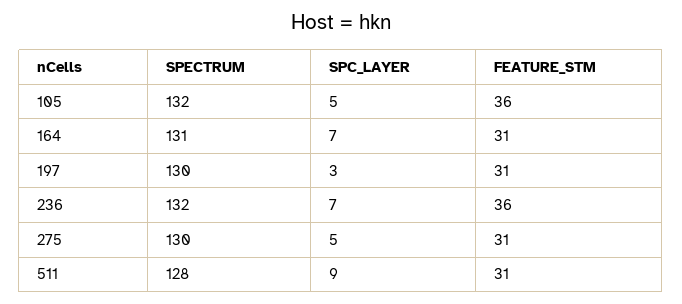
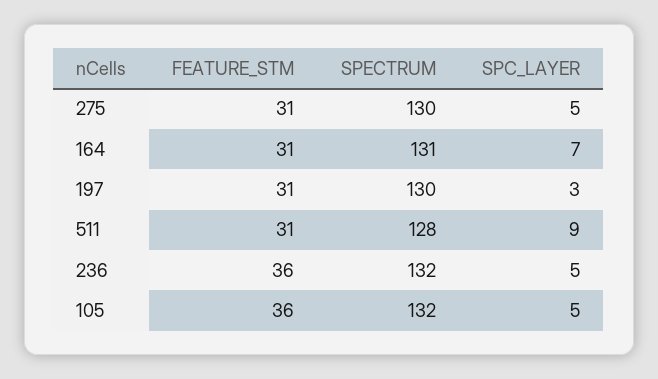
SPC_LAYER, 236: 7 -> 5

